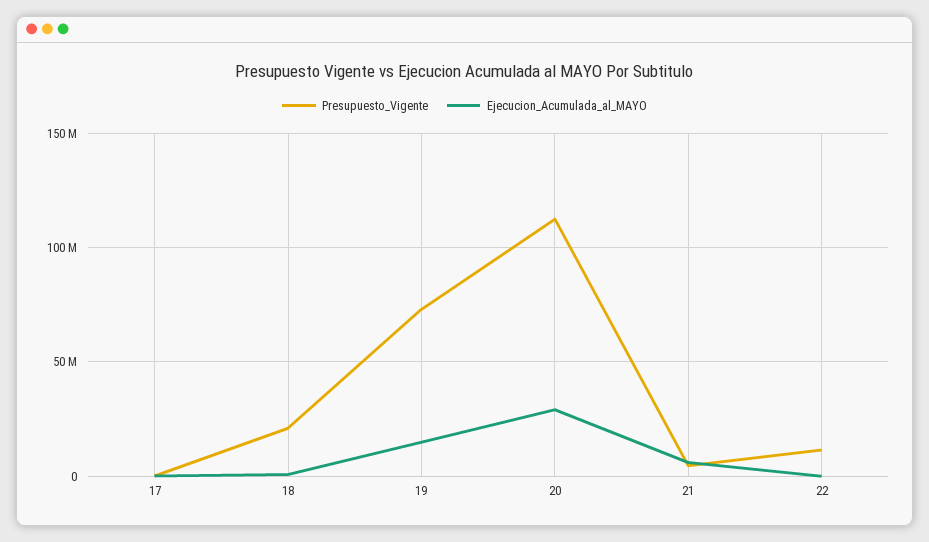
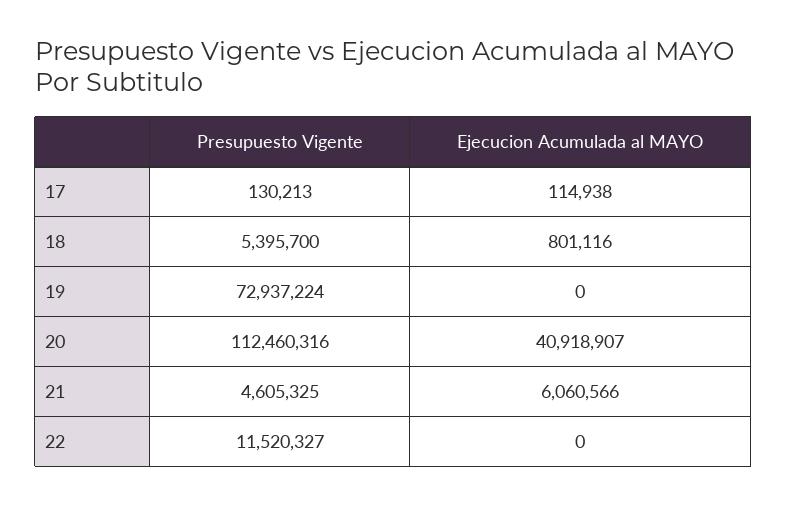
Presupuesto_Vigente, 18: 20000000 -> 5395700
Ejecucion_Acumulada_al_MAYO, 19: 15000000 -> 0
Ejecucion_Acumulada_al_MAYO, 20: 30000000 -> 40918907

